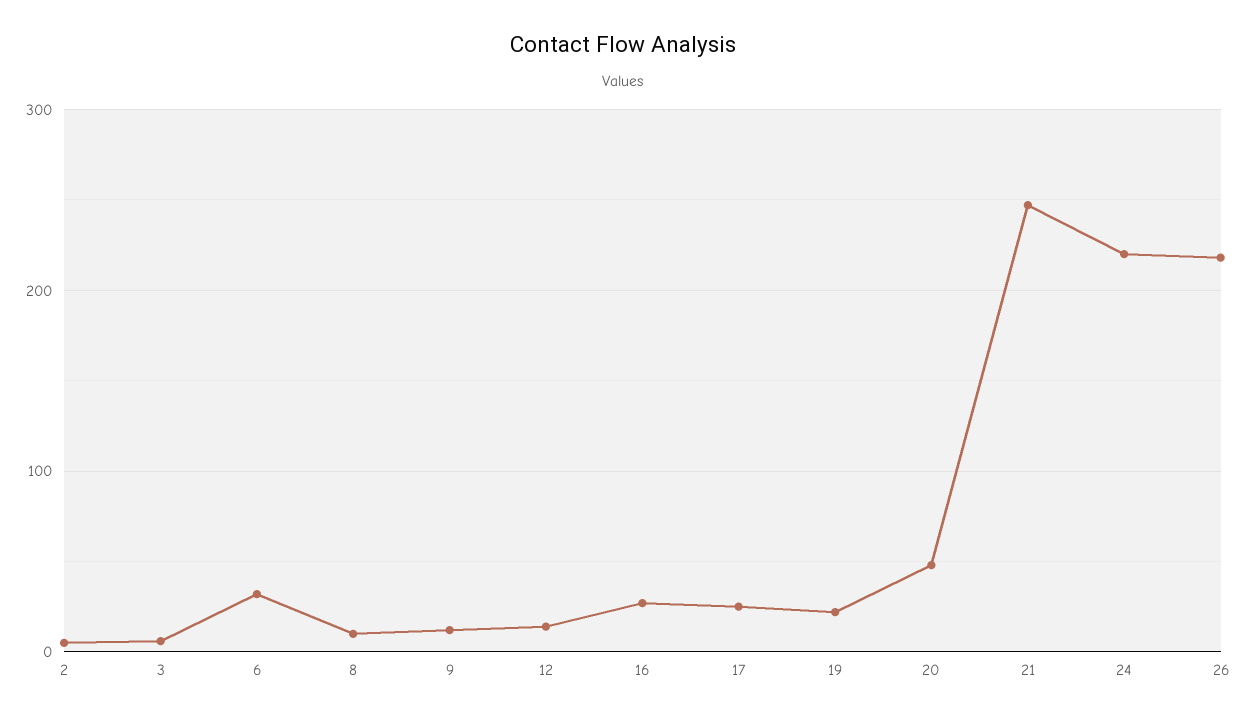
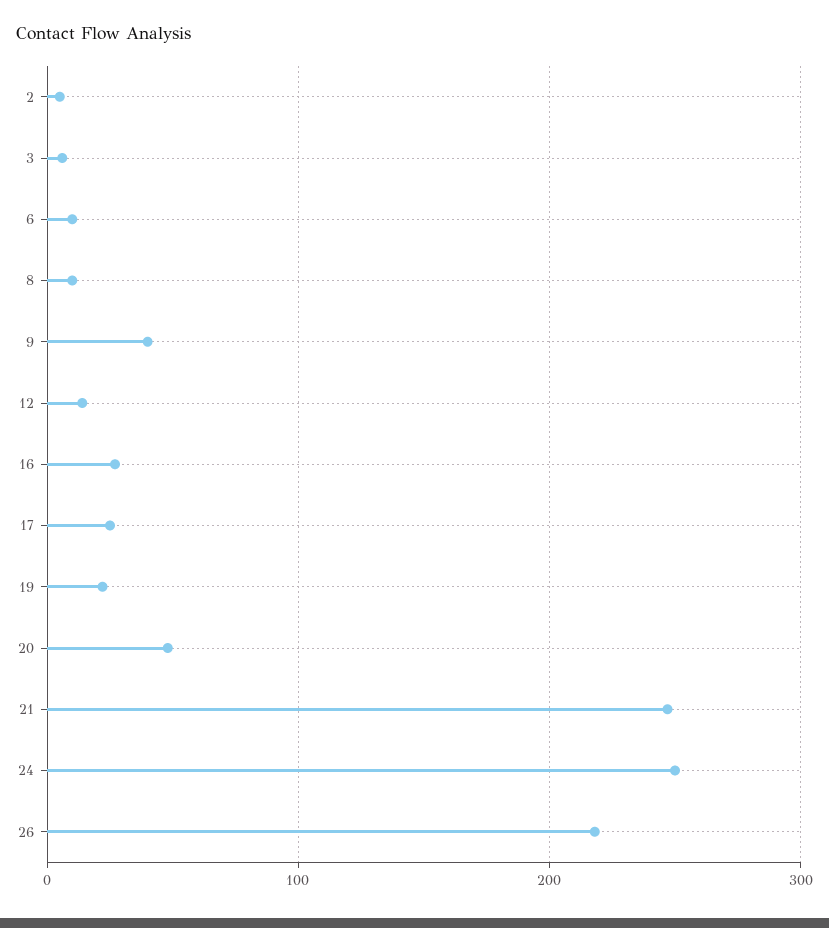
6: 30 -> 10
9: 10 -> 40
24: 220 -> 250

